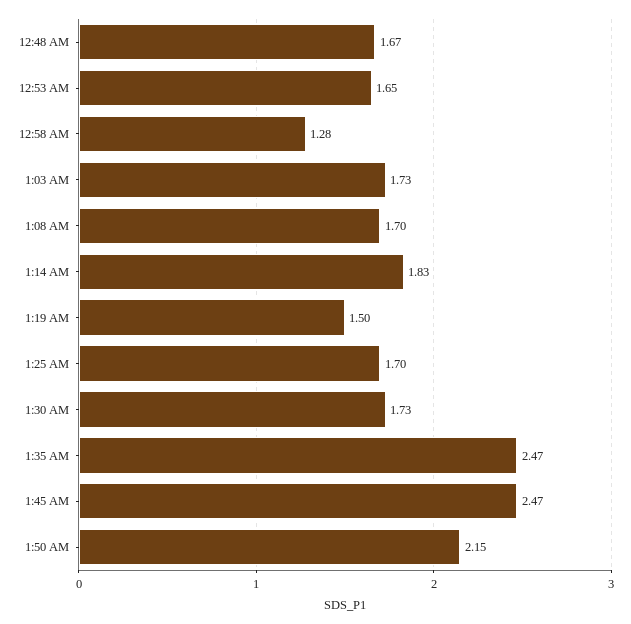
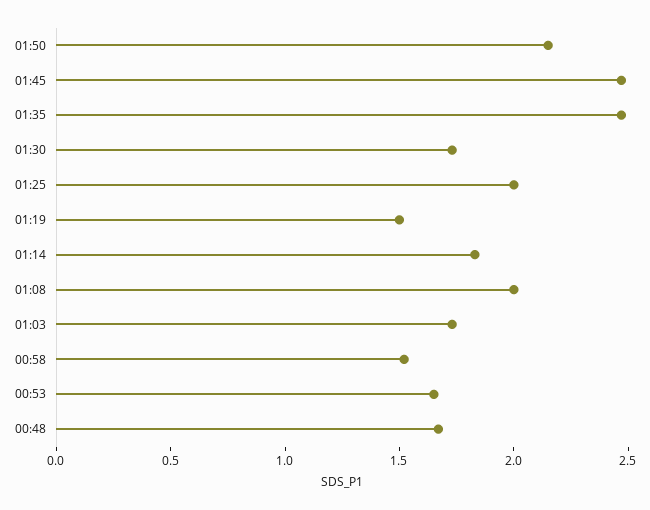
12:58 AM: 1.28 -> 1.5
1:08 AM: 1.7 -> 2
1:25 AM: 1.7 -> 2

